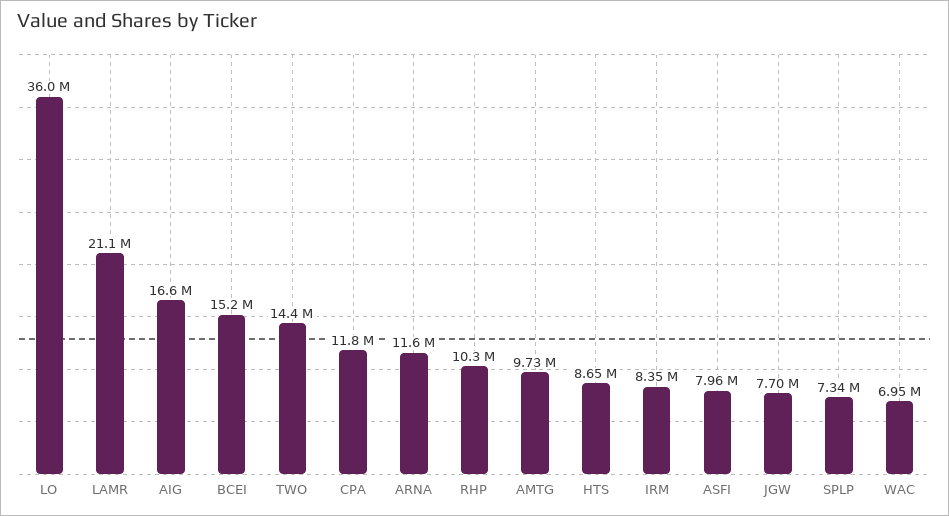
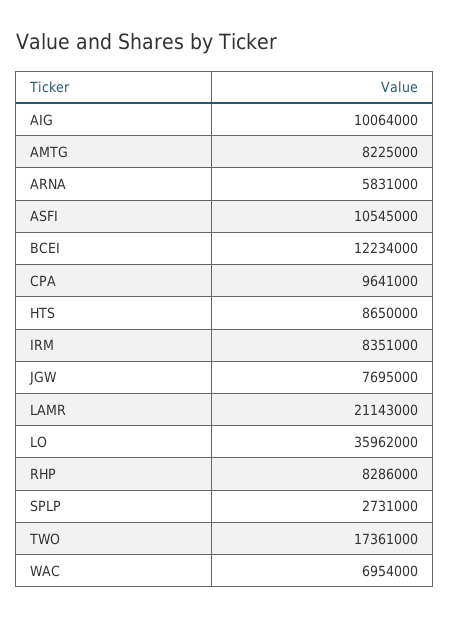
AIG: 16600000 -> 10064000
BCEI: 15200000 -> 12234000
TWO: 14400000 -> 17361000
CPA: 11800000 -> 9641000
ARNA: 11600000 -> 5831000
RHP: 10300000 -> 8286000
AMTG: 9730000 -> 8225000
ASFI: 7960000 -> 10545000
SPLP: 7340000 -> 2731000

